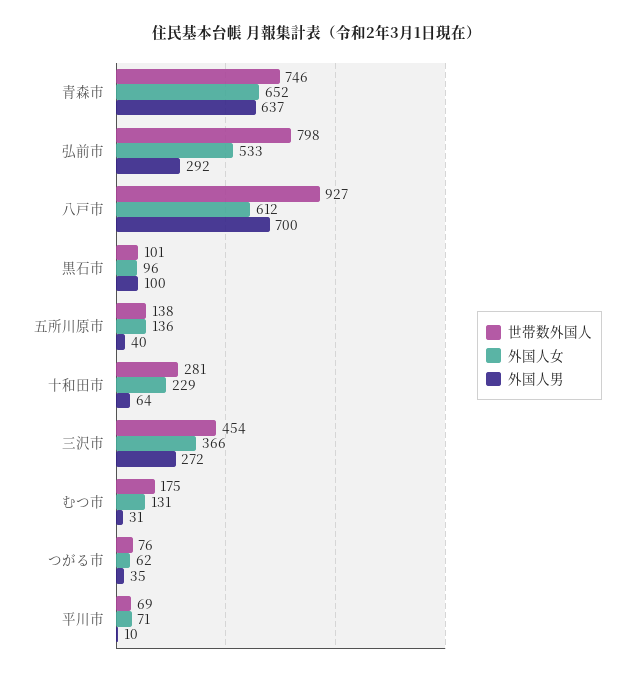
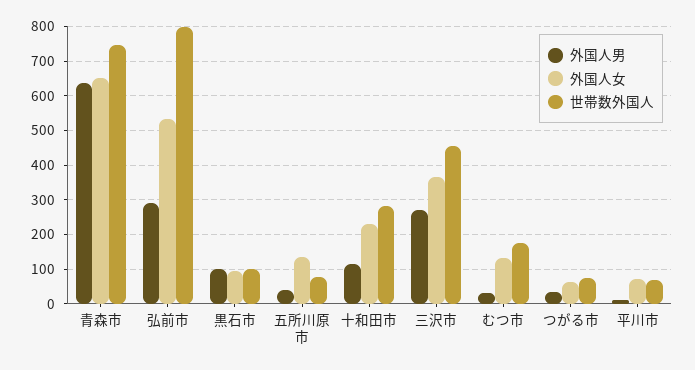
世帯数外国人, 八戸市: 927 -> none
外国人女, 八戸市: 612 -> none
外国人男, 八戸市: 700 -> none
世帯数外国人, 五所川原市: 138 -> 80
外国人男, 十和田市: 64 -> 120

